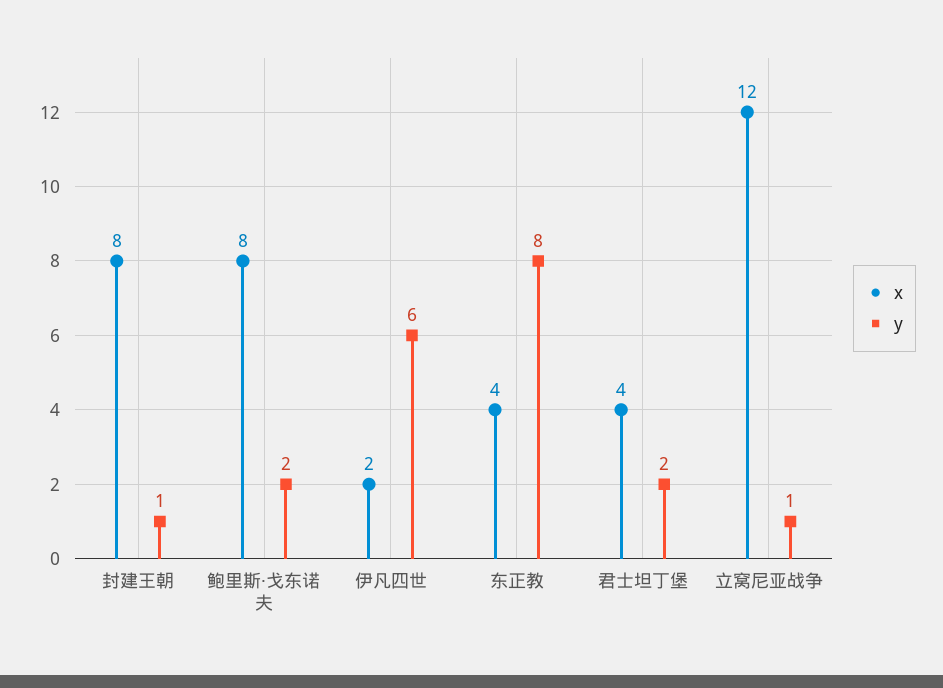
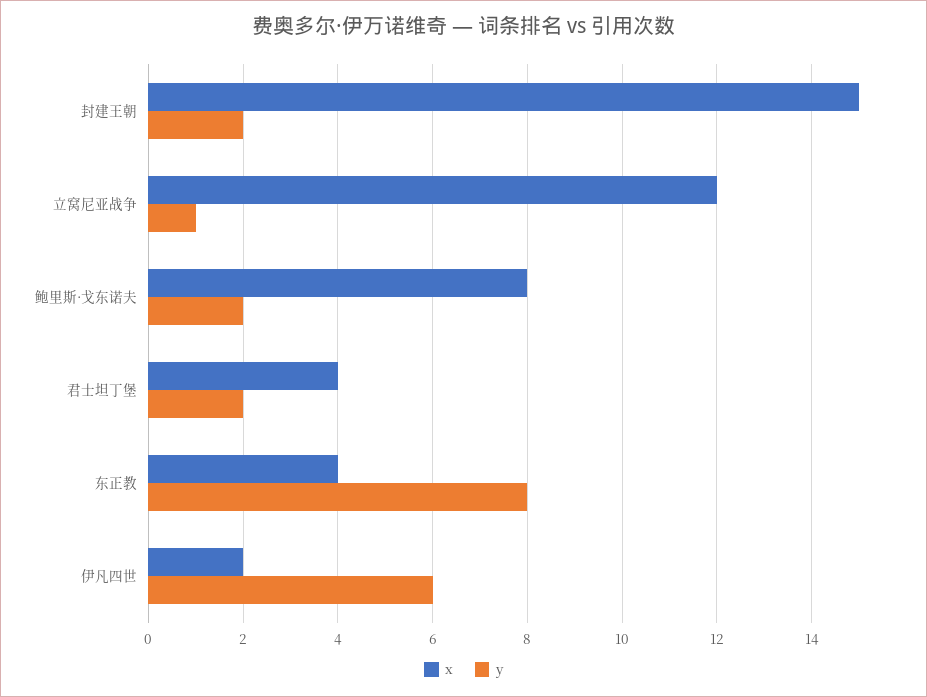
x, 封建王朝: 8 -> 15
y, 封建王朝: 1 -> 2

